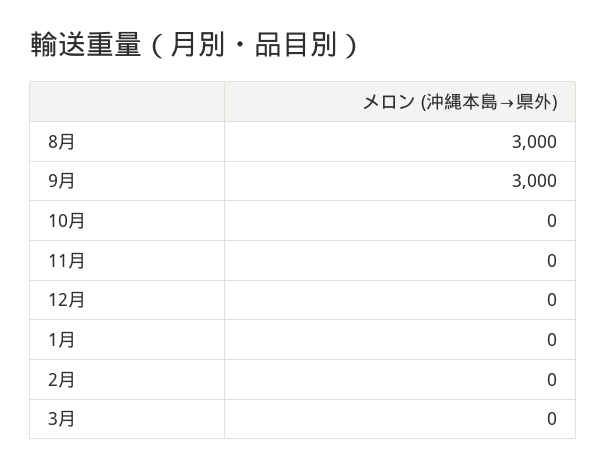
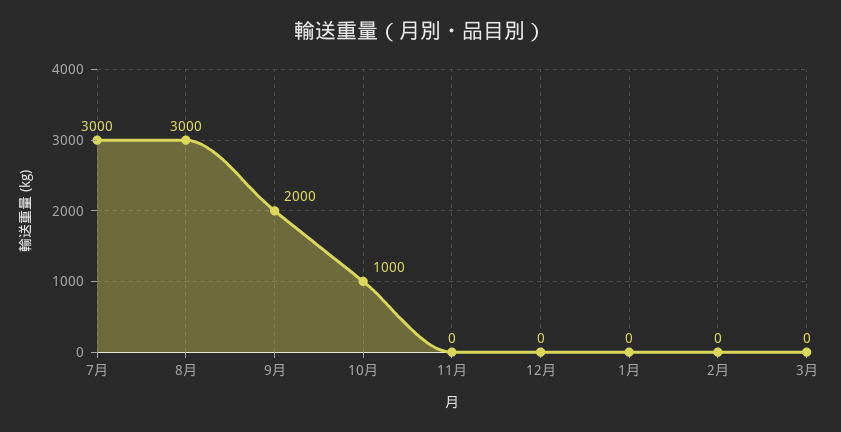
9月: 3000 -> 2000
10月: 0 -> 1000
7月: none -> 3000

